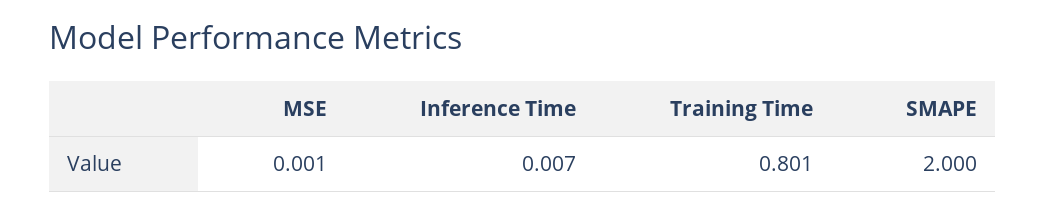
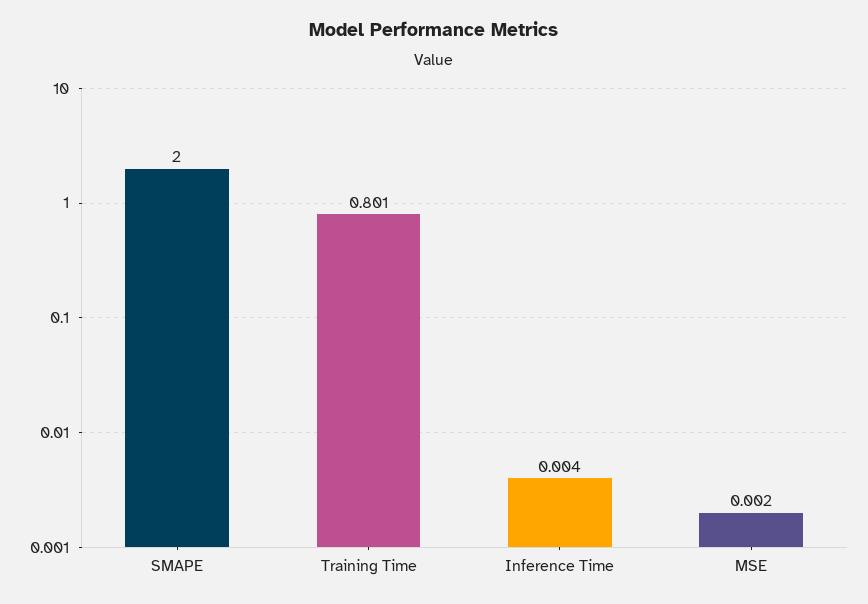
MSE: 0.001 -> 0.002
Inference Time: 0.007 -> 0.004

